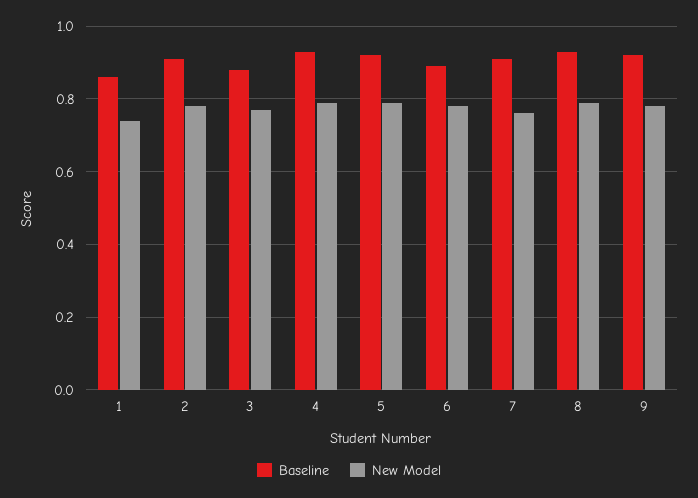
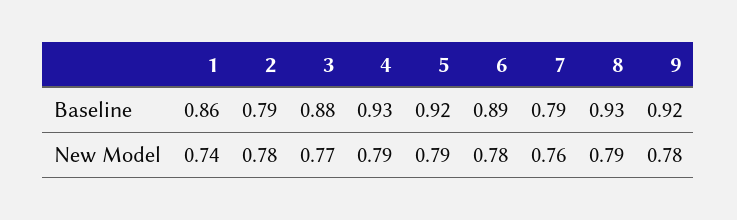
Baseline, 2: 0.9 -> 0.79
Baseline, 7: 0.9 -> 0.79

